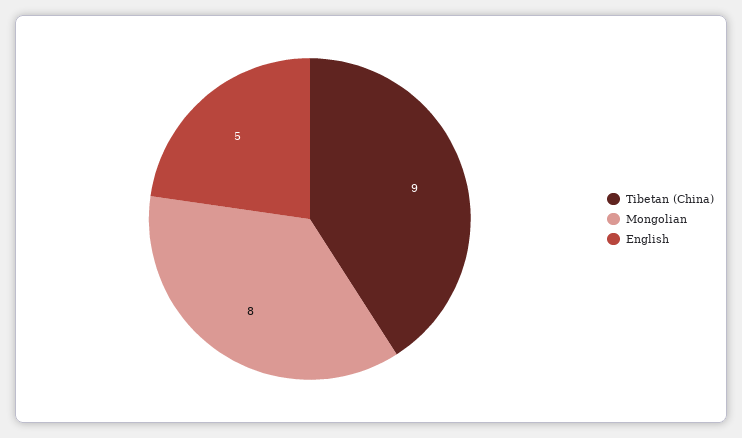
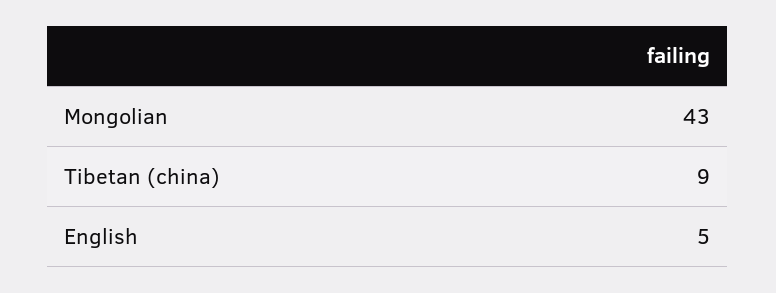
Mongolian: 8 -> 43

